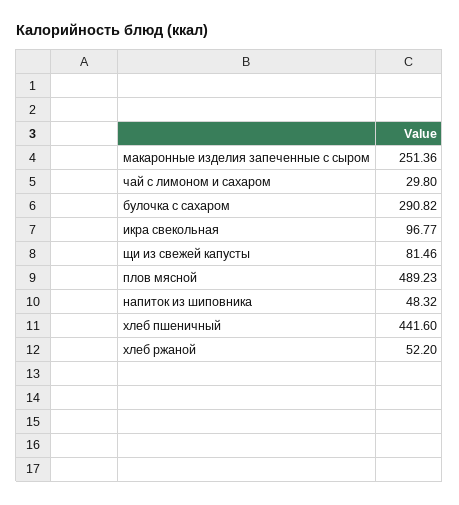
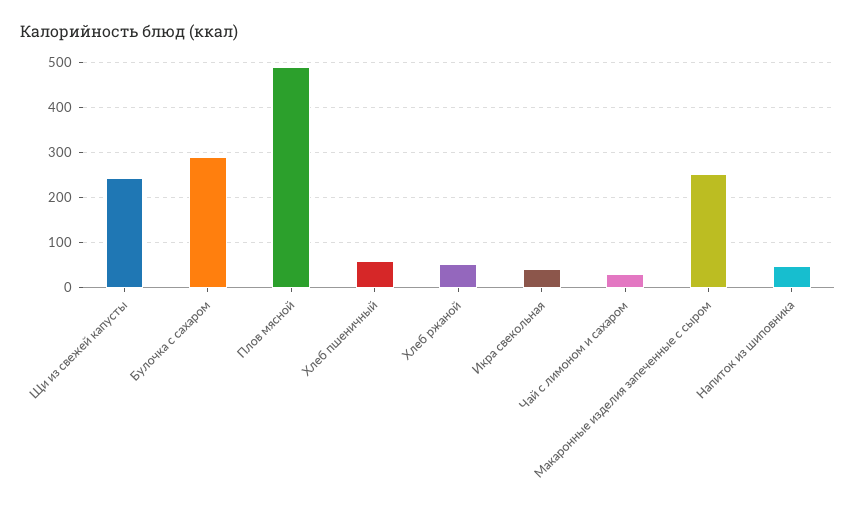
икра свекольная: 96.77 -> 40
щи из свежей капусты: 81.46 -> 240
хлеб пшеничный: 441.6 -> 60

